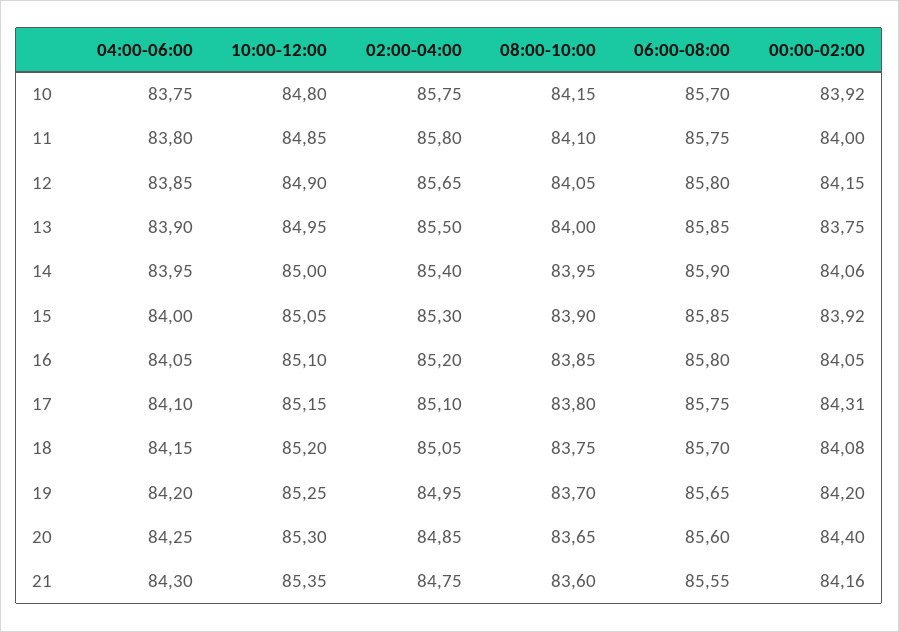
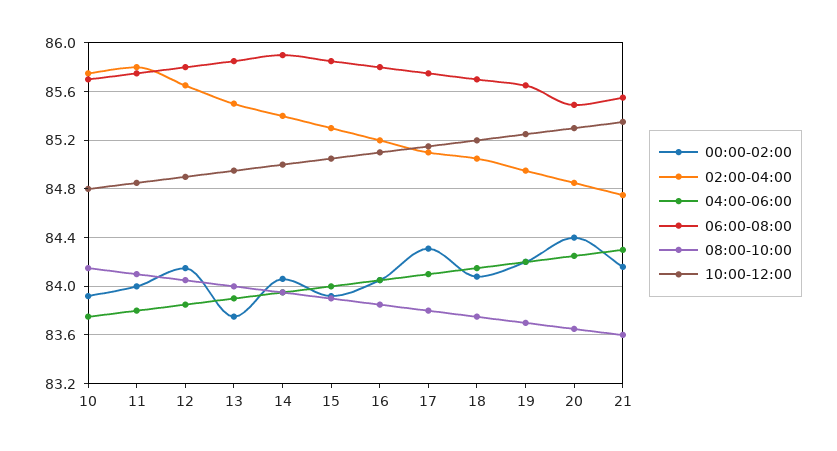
06:00-08:00, 20: 85.6 -> 85.5

